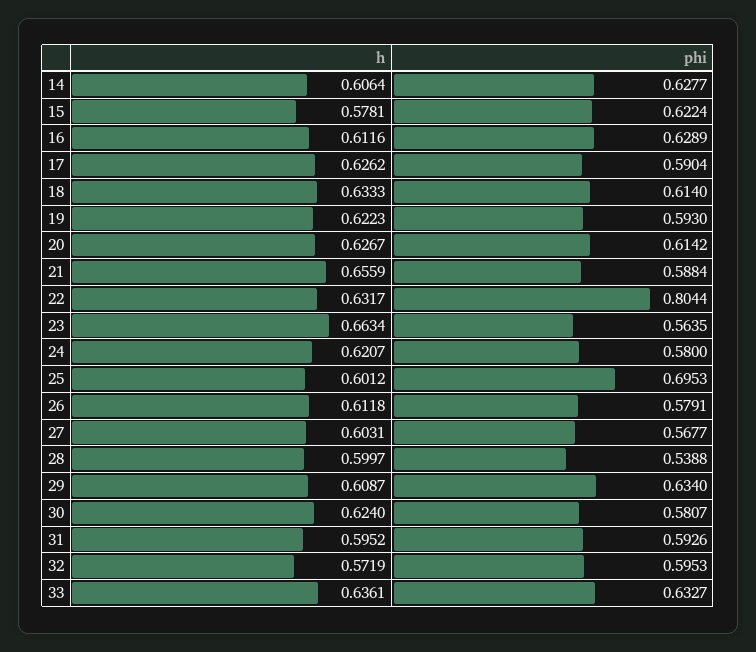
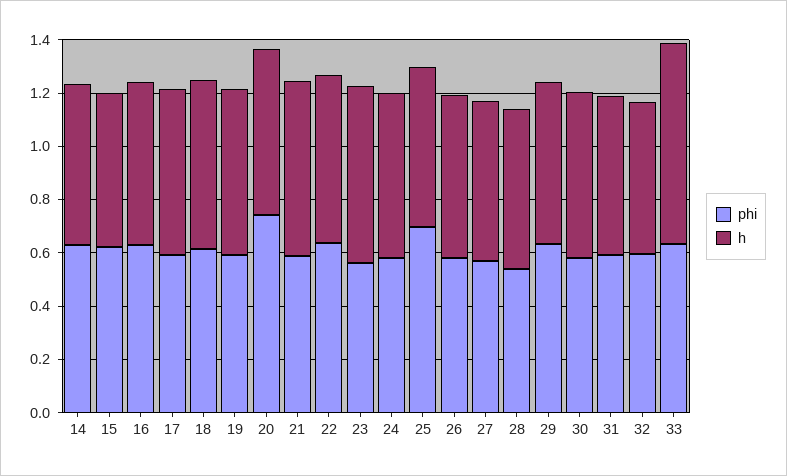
phi, 20: 0.6142 -> 0.75
phi, 22: 0.8044 -> 0.65
h, 33: 0.6361 -> 0.75

